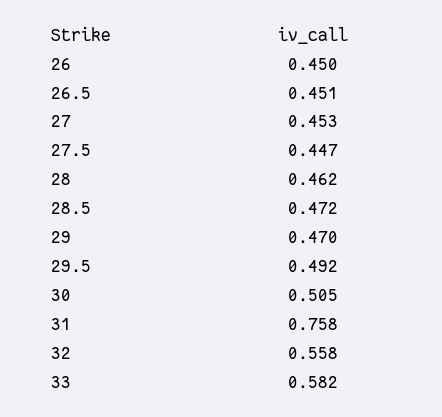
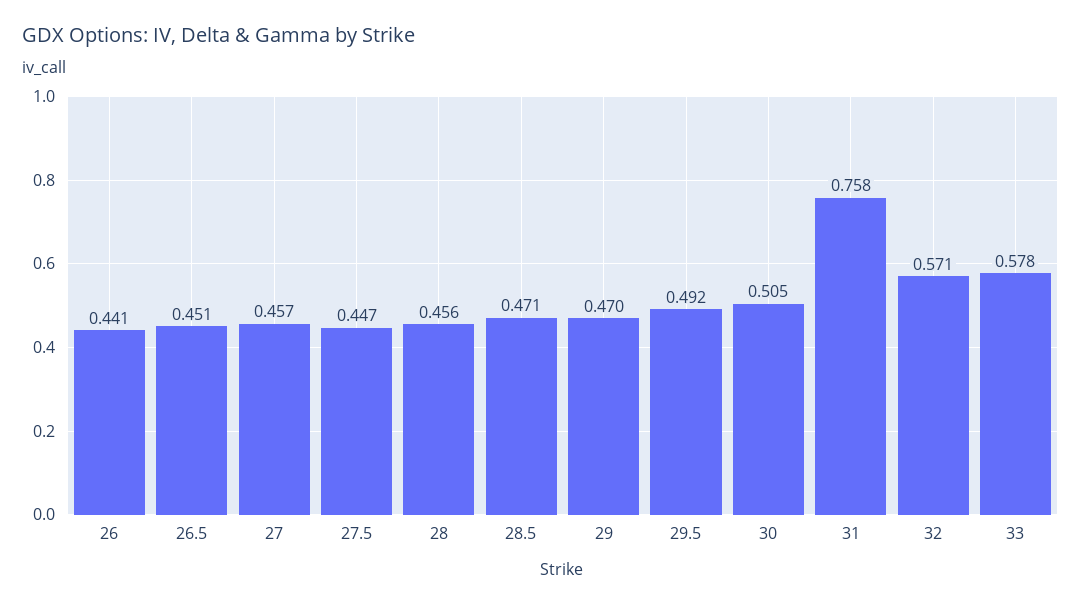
26: 0.45 -> 0.441
27: 0.453 -> 0.457
28: 0.462 -> 0.456
28.5: 0.472 -> 0.471
32: 0.558 -> 0.571
33: 0.582 -> 0.578

